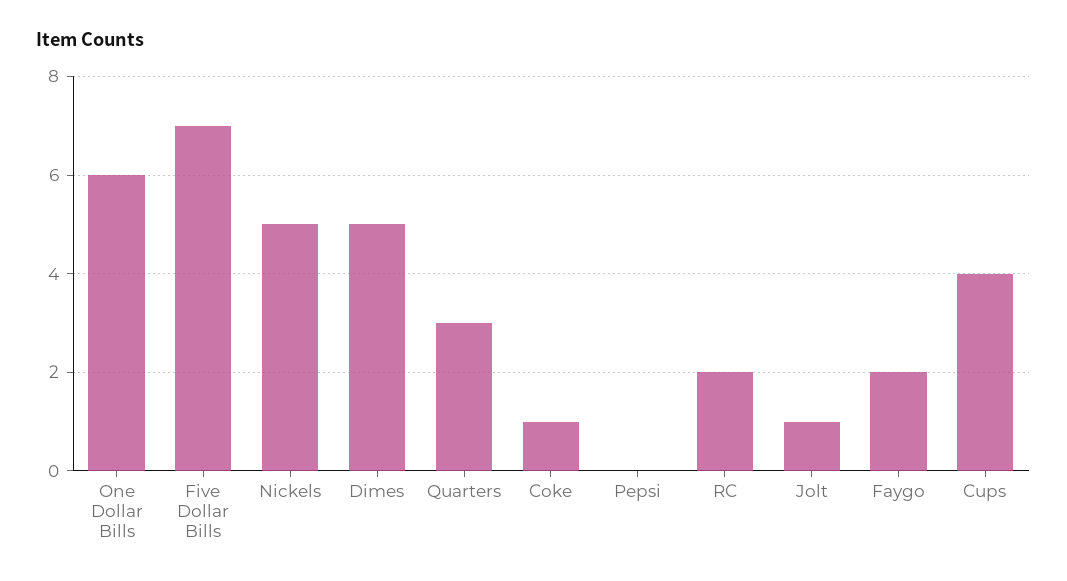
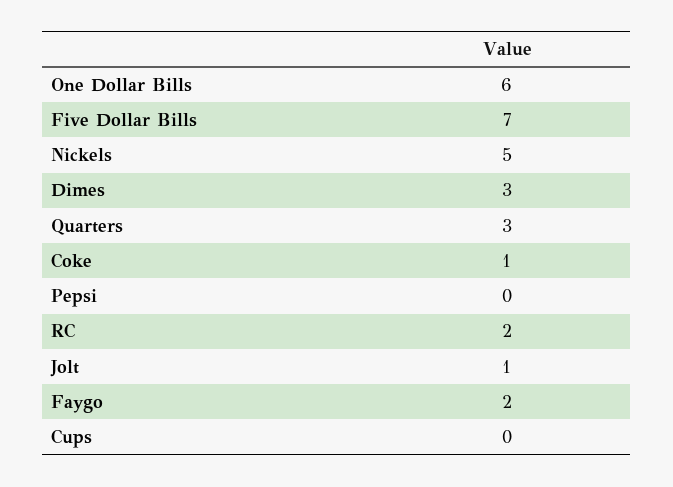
Dimes: 5 -> 3
Cups: 4 -> 0

